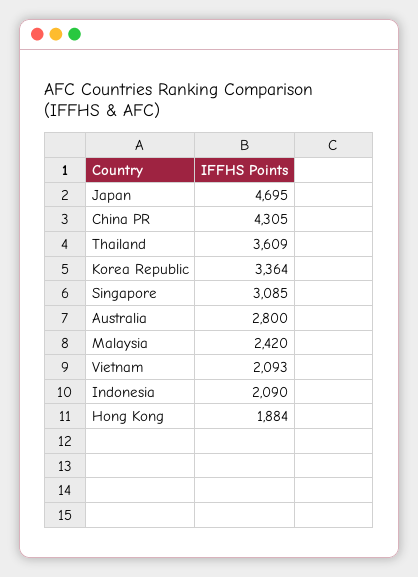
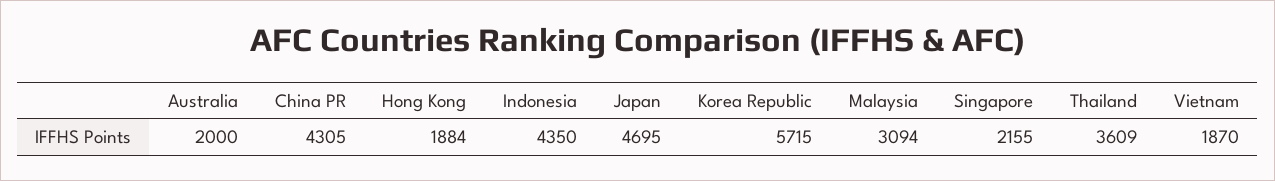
Korea Republic: 3364 -> 5715
Singapore: 3085 -> 2155
Australia: 2800 -> 2000
Malaysia: 2420 -> 3094
Vietnam: 2093 -> 1870
Indonesia: 2090 -> 4350

